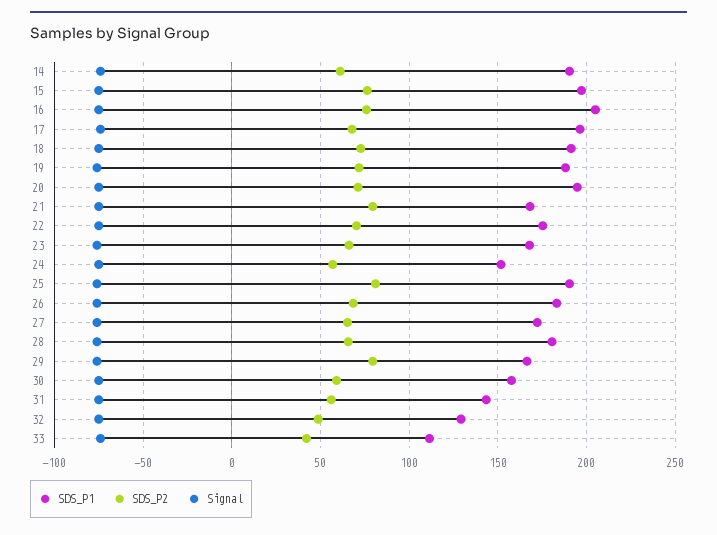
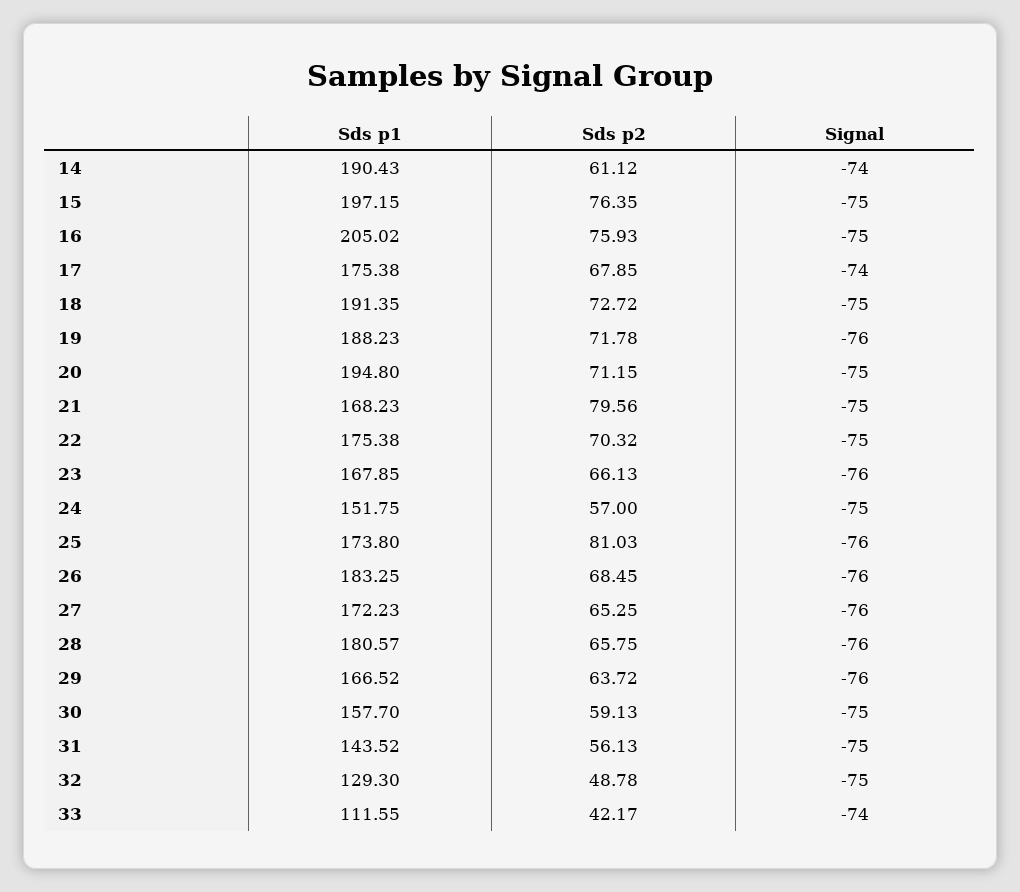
SDS_P1, 17: 195 -> 175.38
SDS_P1, 25: 190 -> 173.8
SDS_P2, 29: 80 -> 63.72

